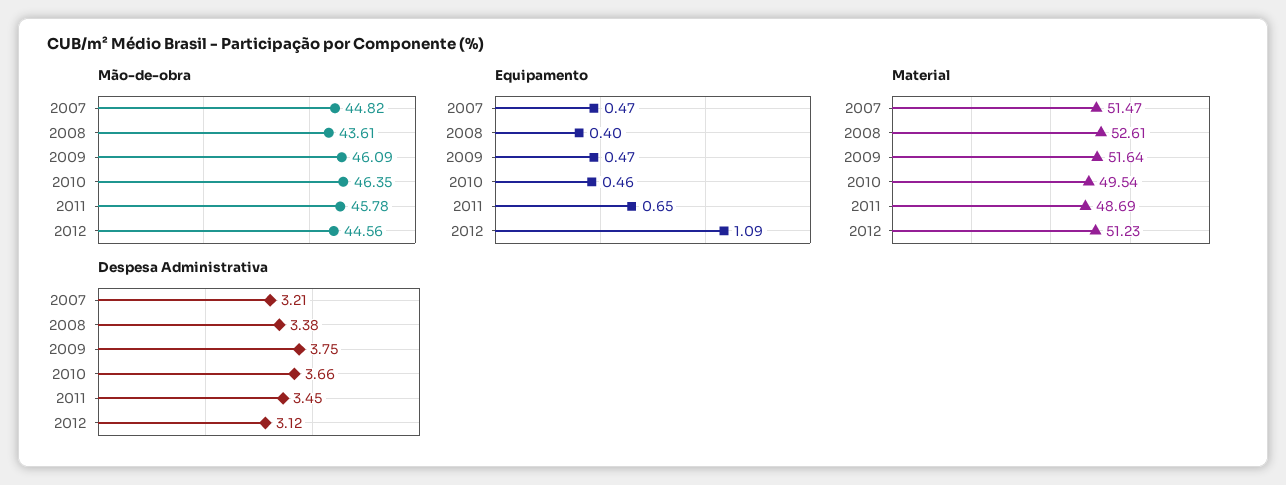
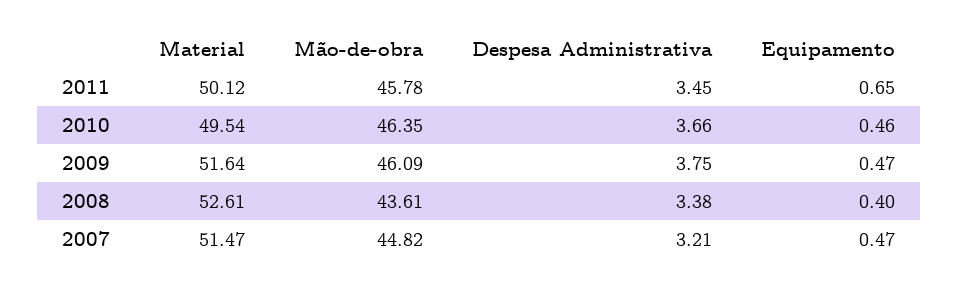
Mão-de-obra, 2012: 44.56 -> none
Equipamento, 2012: 1.09 -> none
Material, 2011: 48.69 -> 50.12
Material, 2012: 51.23 -> none
Despesa Administrativa, 2012: 3.12 -> none

